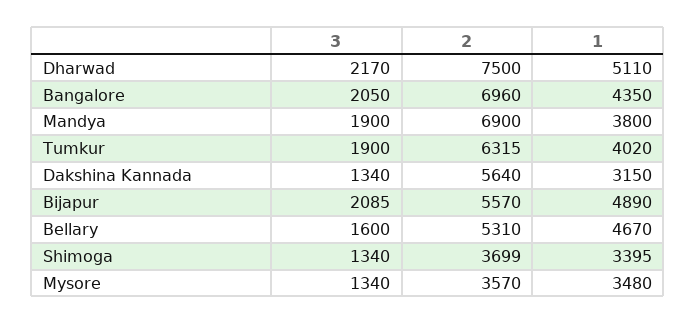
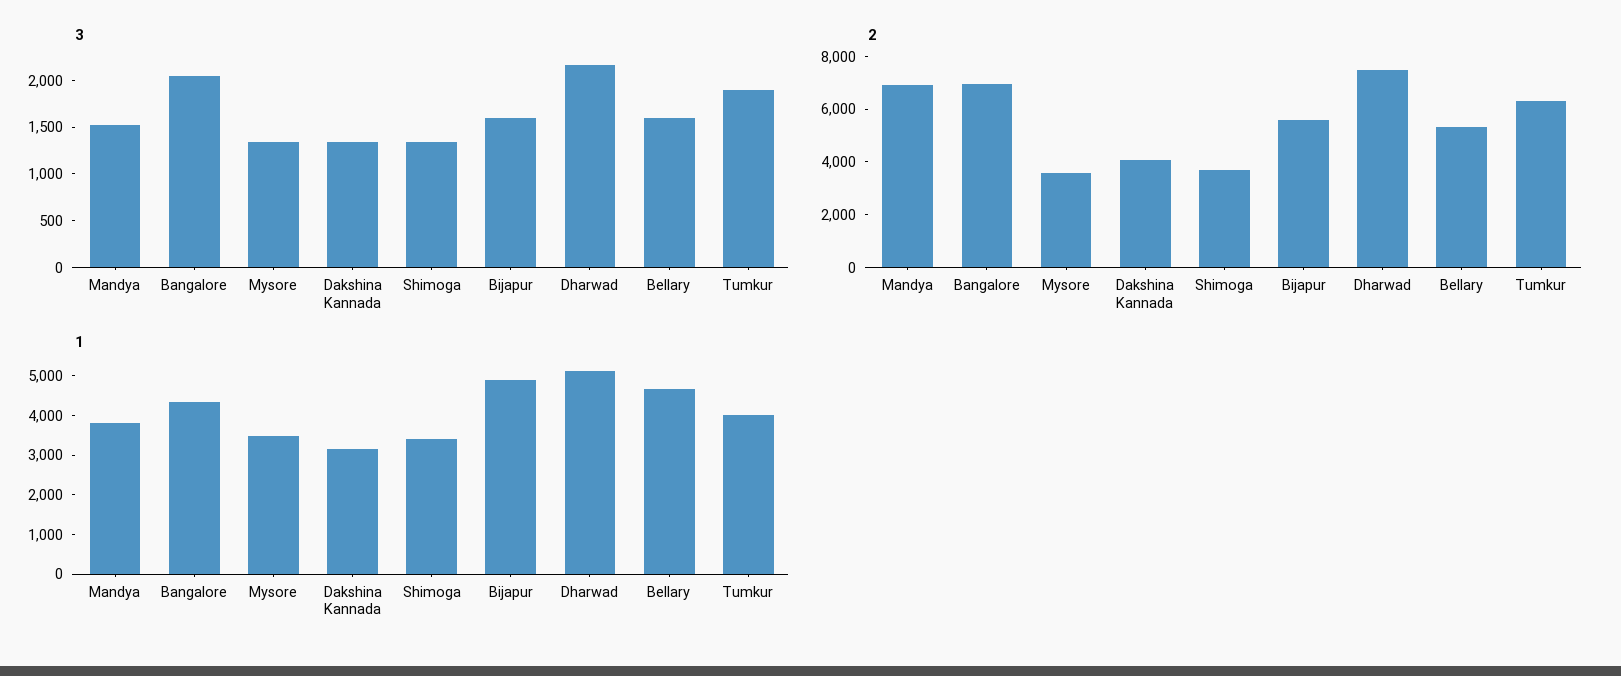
3, Mandya: 1900 -> 1500
2, Dakshina Kannada: 5640 -> 4000
3, Bijapur: 2085 -> 1600

